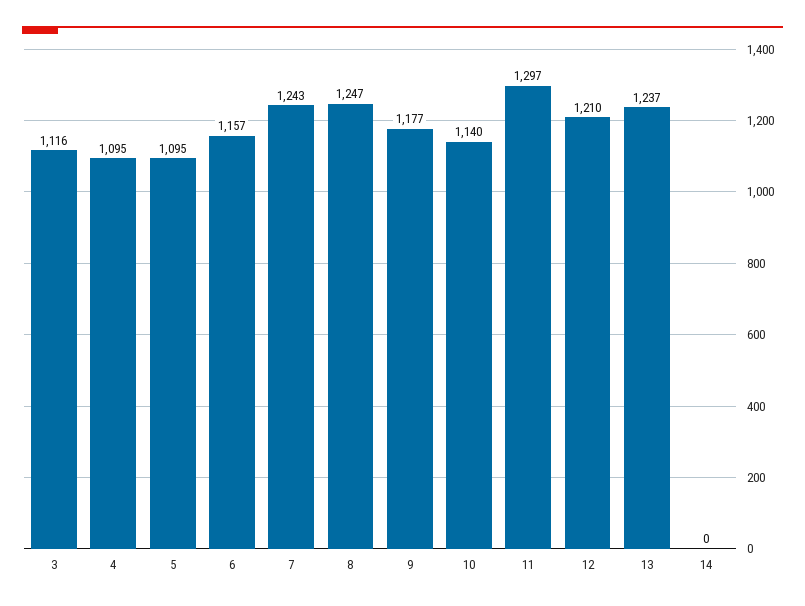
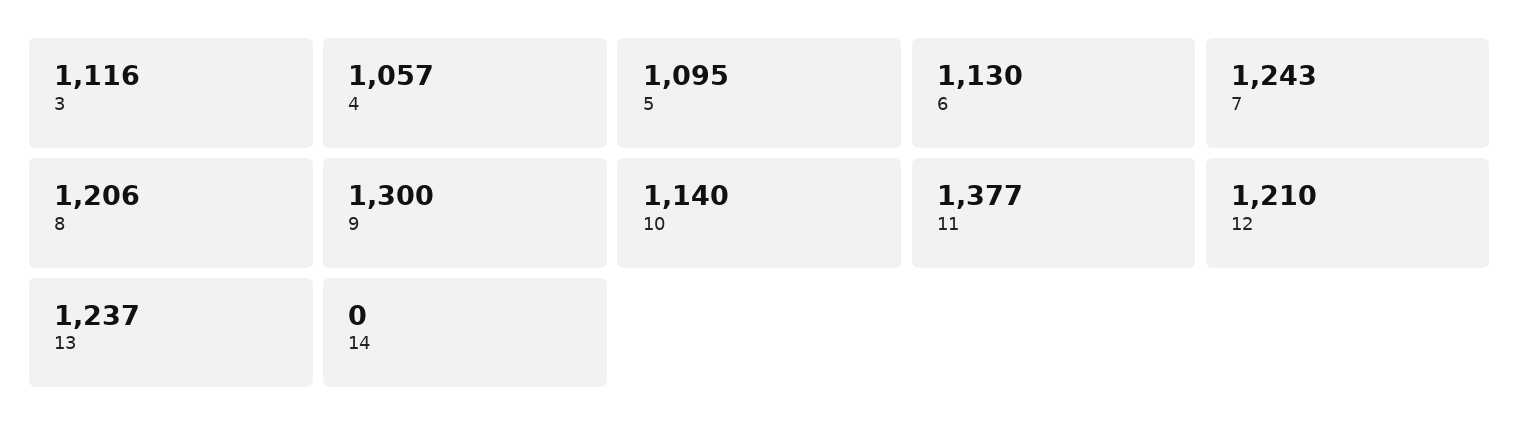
4: 1095 -> 1057
6: 1157 -> 1130
8: 1247 -> 1206
9: 1177 -> 1300
11: 1297 -> 1377

